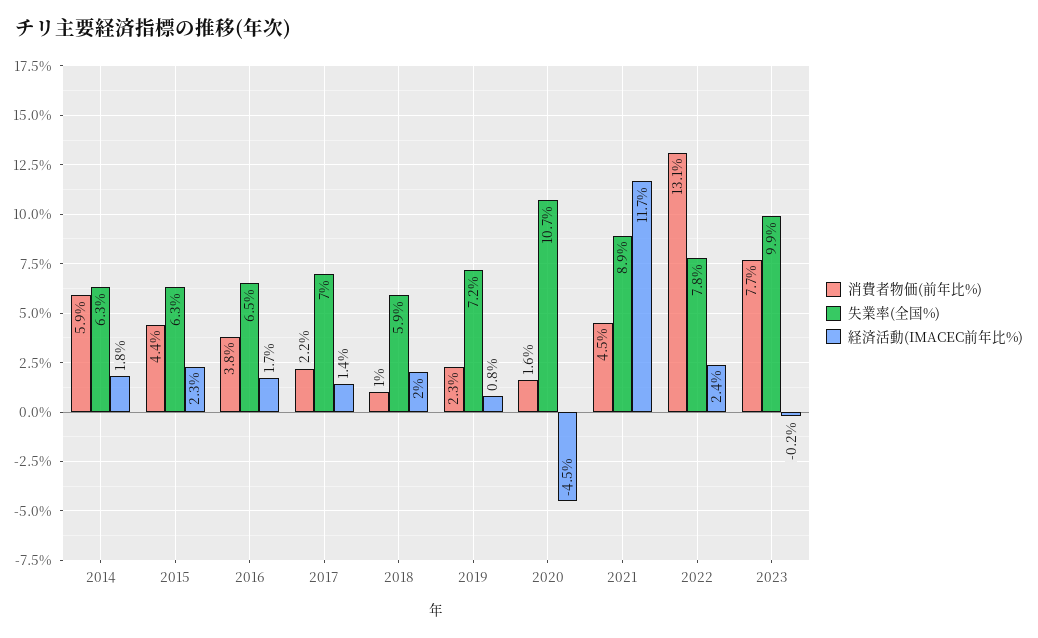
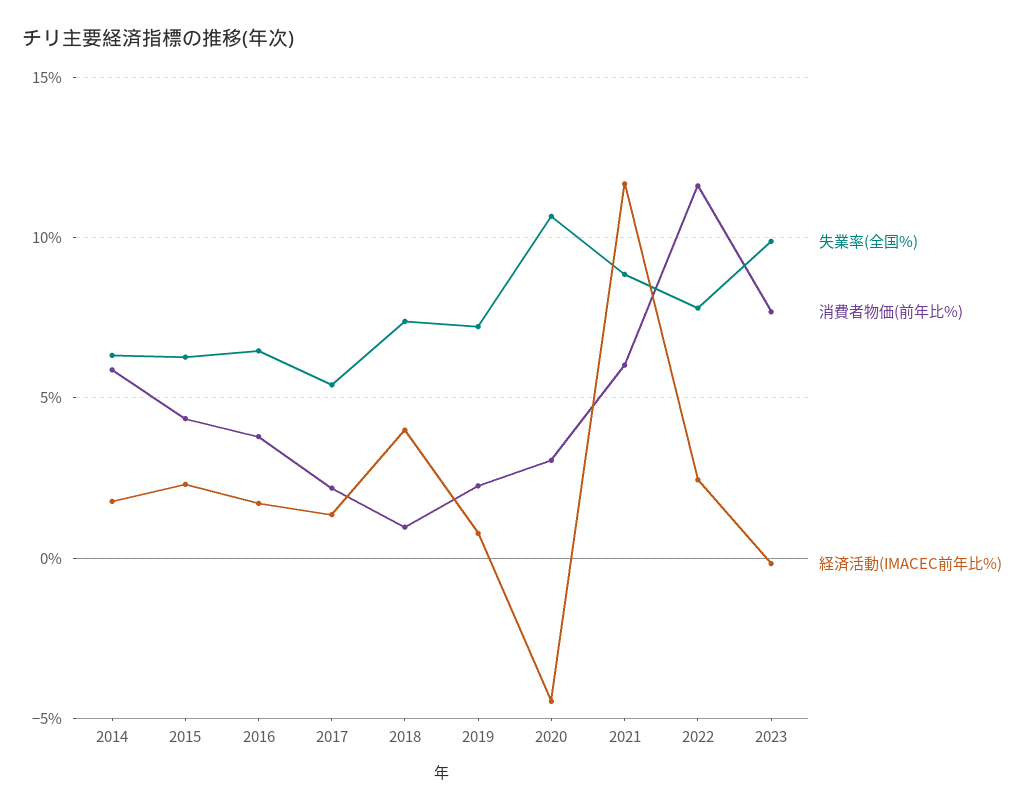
失業率(全国%), 2017: 7 -> 5.5
失業率(全国%), 2018: 5.9 -> 7.5
経済活動(IMACEC前年比%), 2018: 2 -> 4
消費者物価(前年比%), 2020: 1.6 -> 3
消費者物価(前年比%), 2021: 4.5 -> 6
消費者物価(前年比%), 2022: 13.1 -> 11.5

